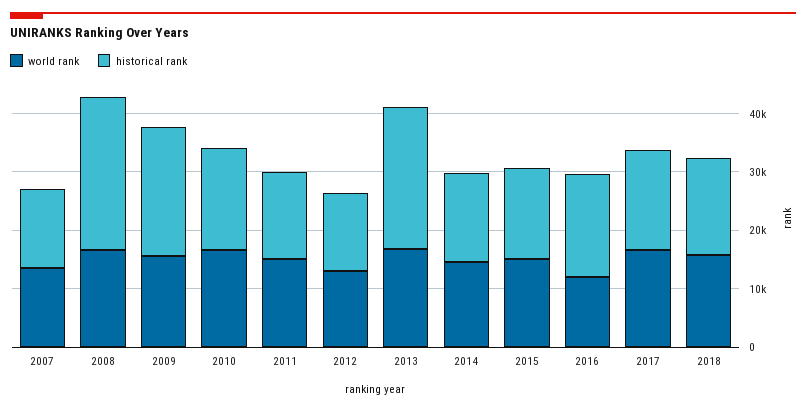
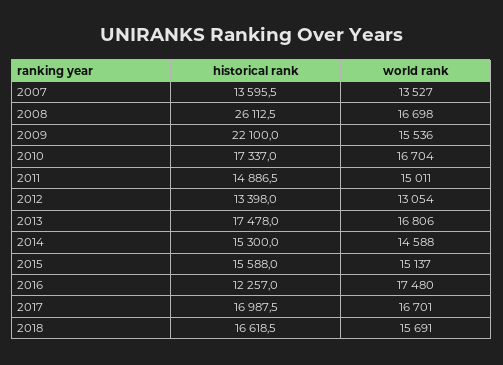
historical rank, 2013: 24000 -> 17478
world rank, 2016: 12000 -> 17480
historical rank, 2016: 18000 -> 12257

